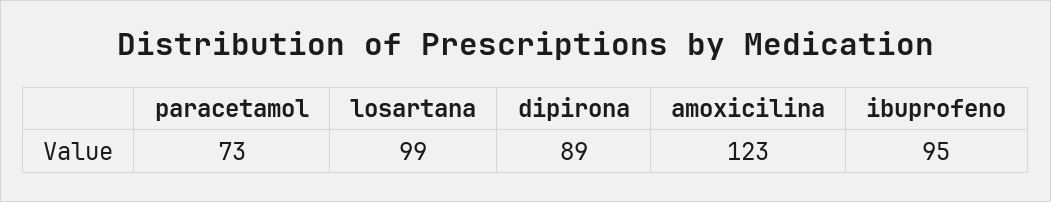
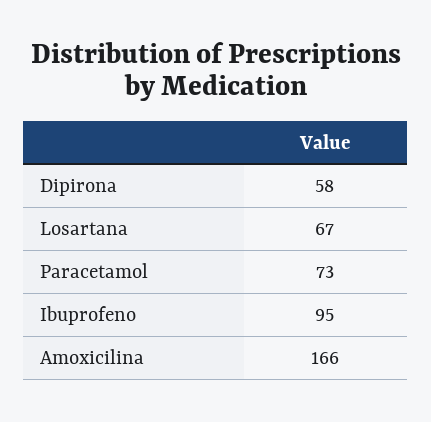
losartana: 99 -> 67
dipirona: 89 -> 58
amoxicilina: 123 -> 166

